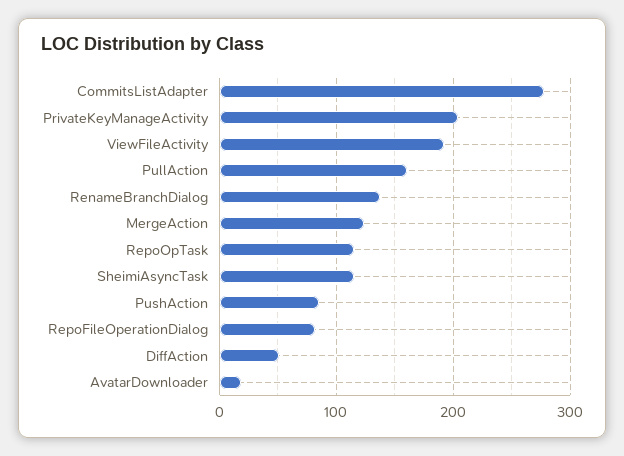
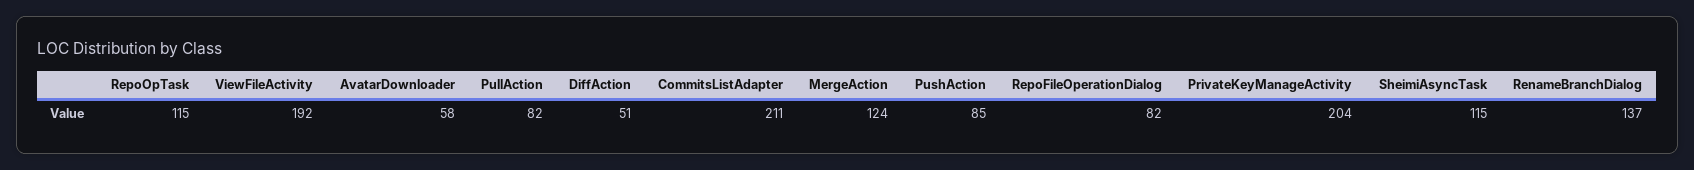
CommitsListAdapter: 280 -> 211
PullAction: 160 -> 82
AvatarDownloader: 20 -> 58

